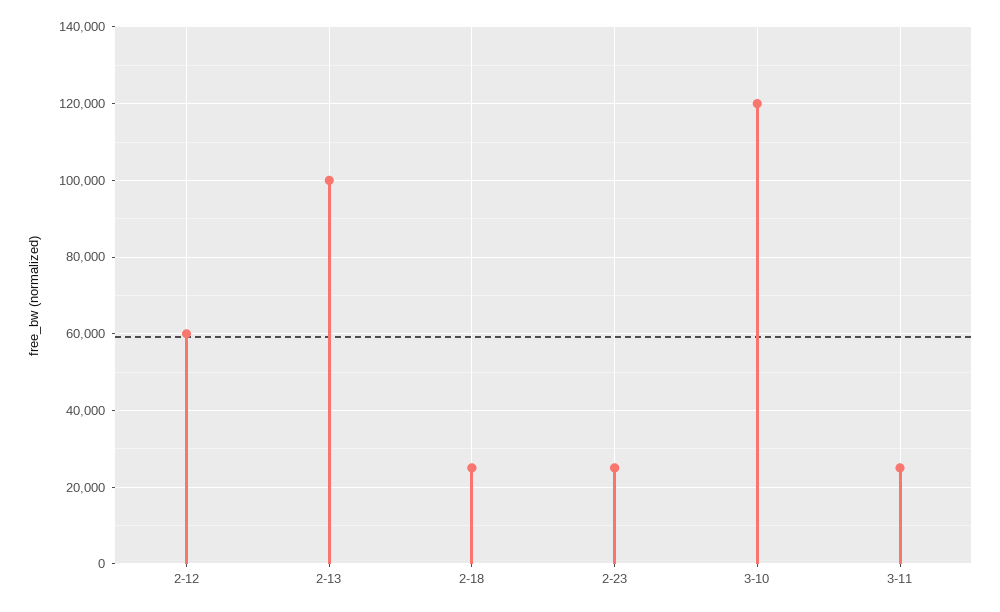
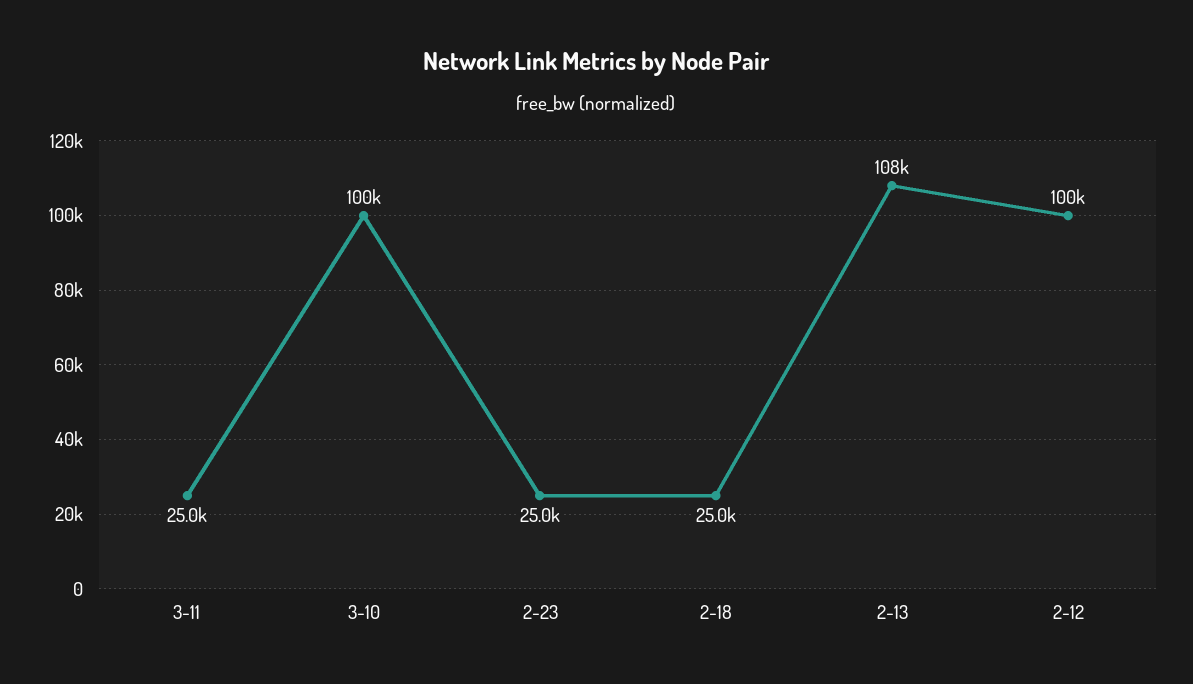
2-12: 60000 -> 100000
2-13: 100000 -> 108000
3-10: 120000 -> 100000

